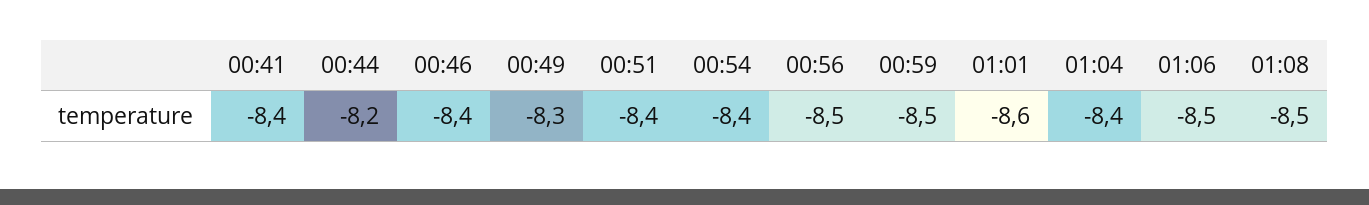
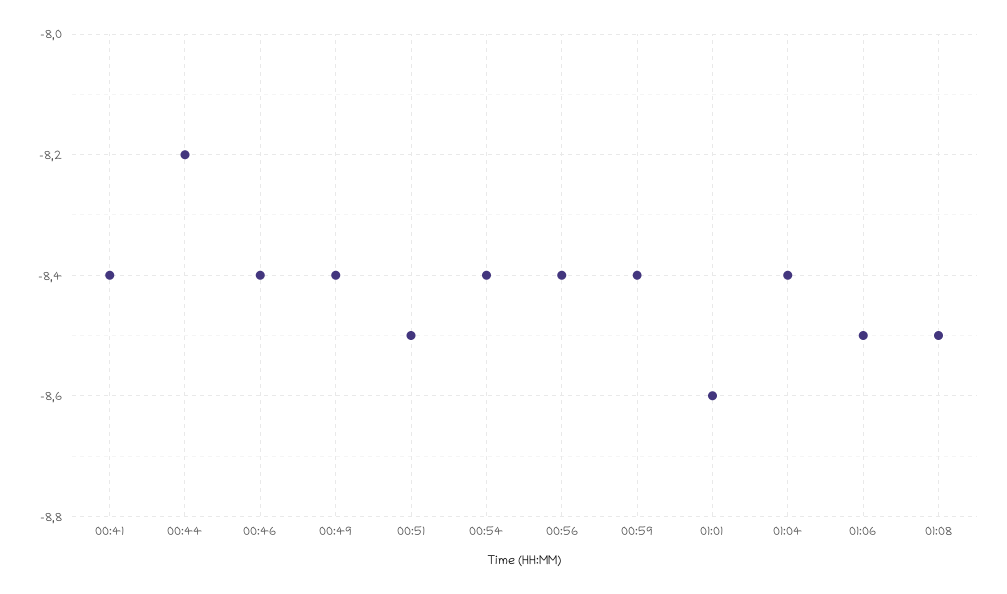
00:49: -8.3 -> -8.4
00:51: -8.4 -> -8.5
00:56: -8.5 -> -8.4
00:59: -8.5 -> -8.4

